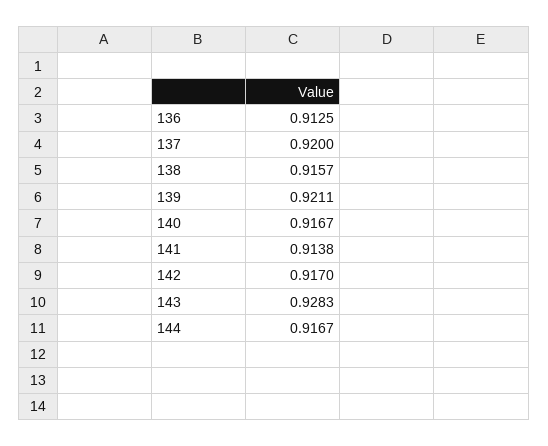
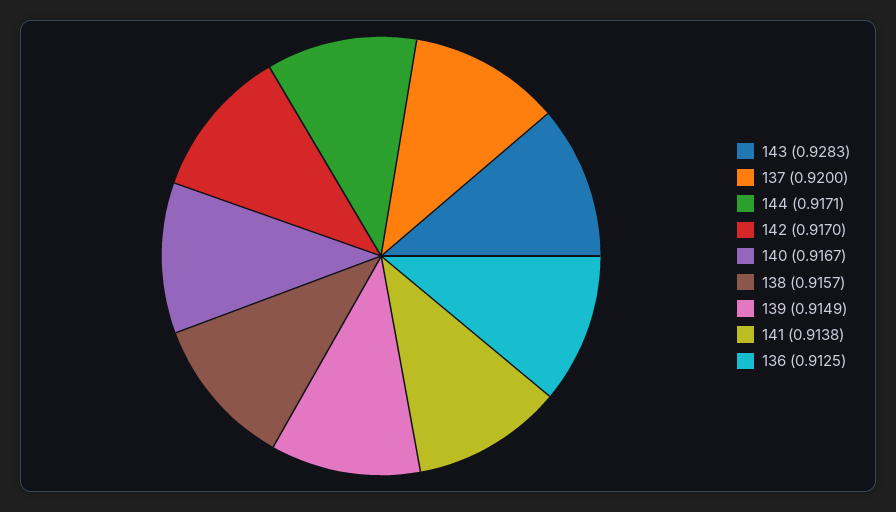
139: 0.9211 -> 0.9149
144: 0.9167 -> 0.9171

